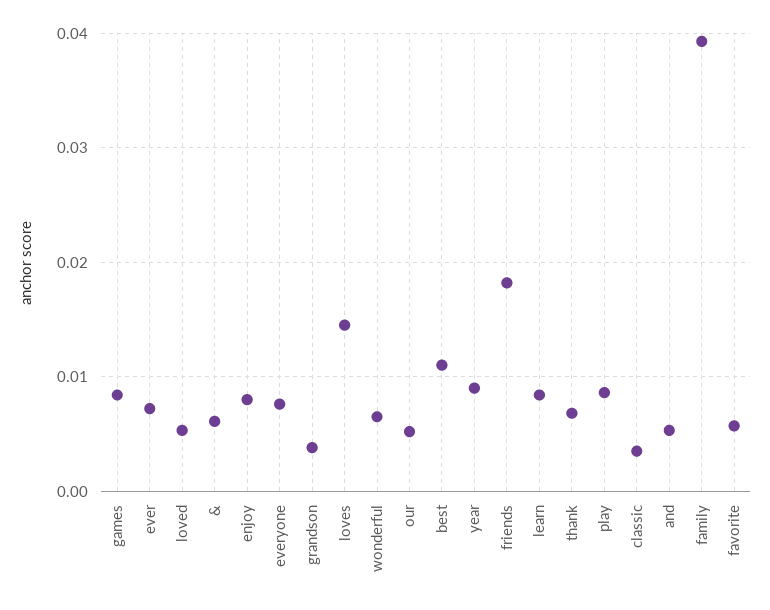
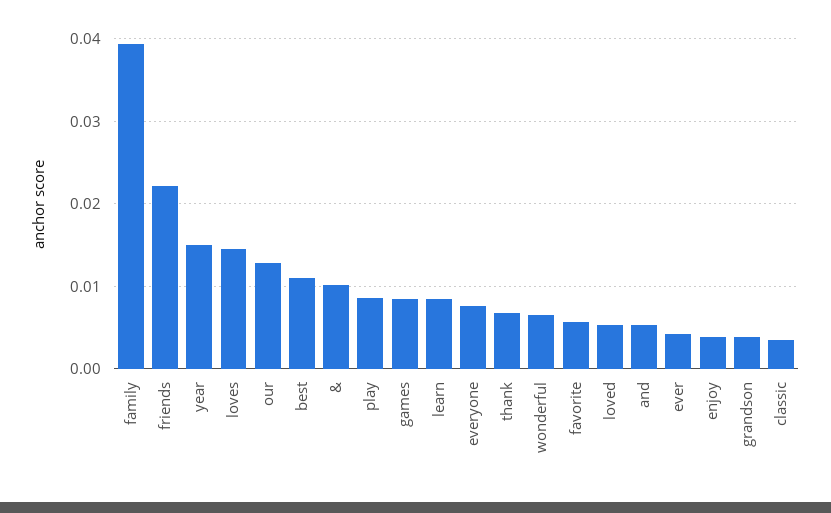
ever: 0.007 -> 0.004
&: 0.006 -> 0.01
enjoy: 0.008 -> 0.004
our: 0.005 -> 0.013
year: 0.009 -> 0.015
friends: 0.018 -> 0.022

